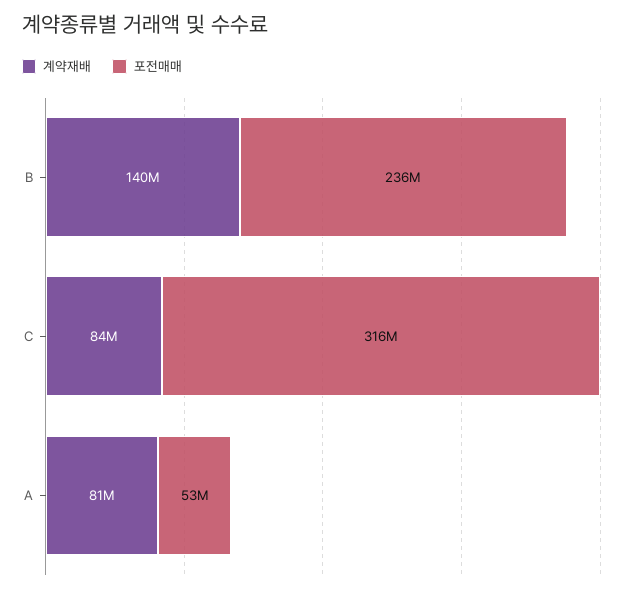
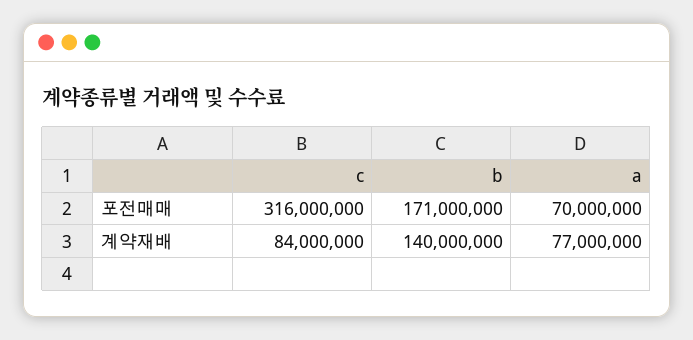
포전매매, B: 236000000 -> 171000000
계약재배, A: 81000000 -> 77000000
포전매매, A: 53000000 -> 70000000

